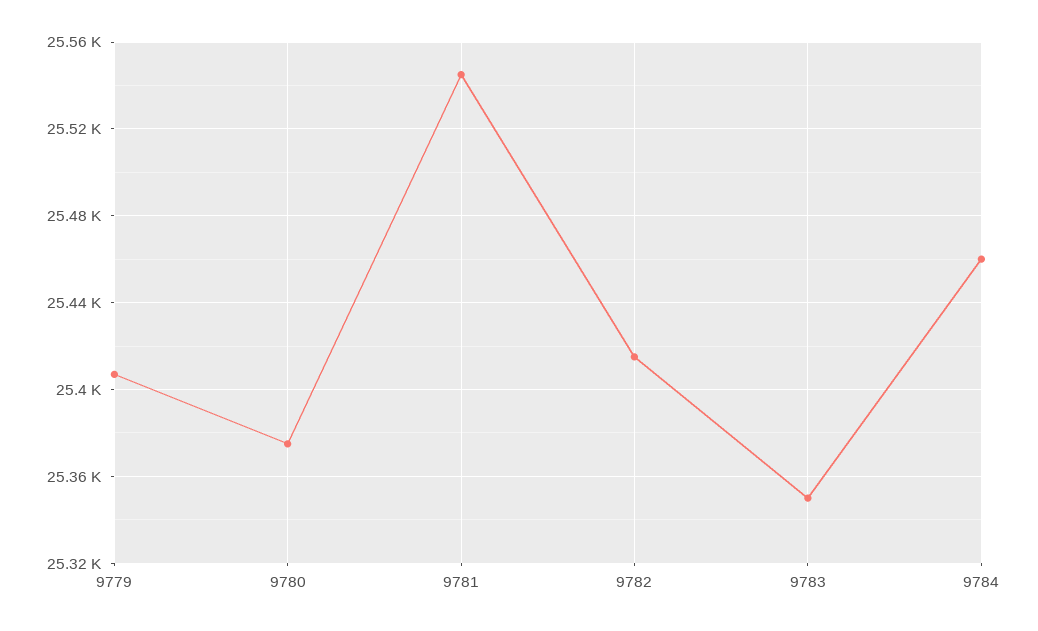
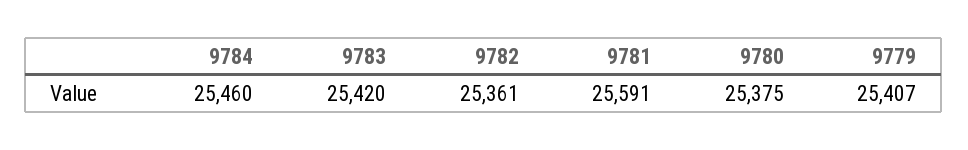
9781: 25545 -> 25591
9782: 25415 -> 25361
9783: 25350 -> 25420

